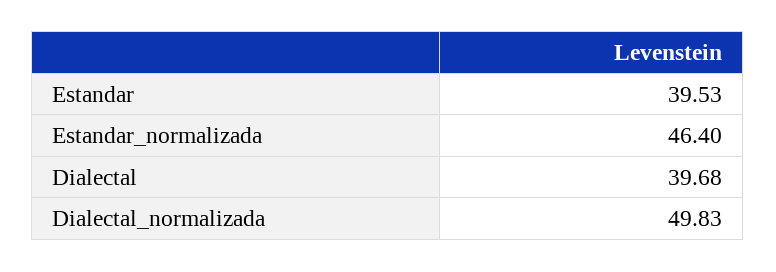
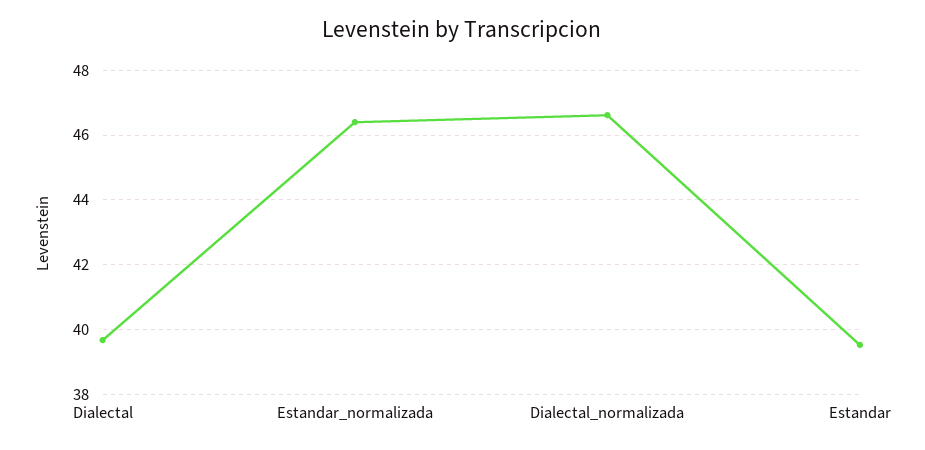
Dialectal_normalizada: 49.83 -> 46.6

